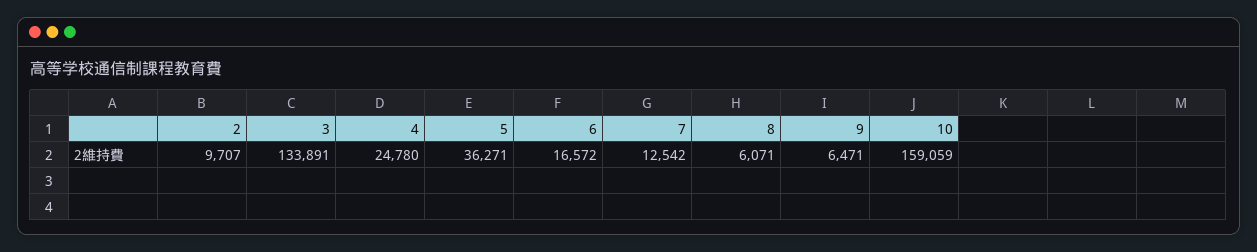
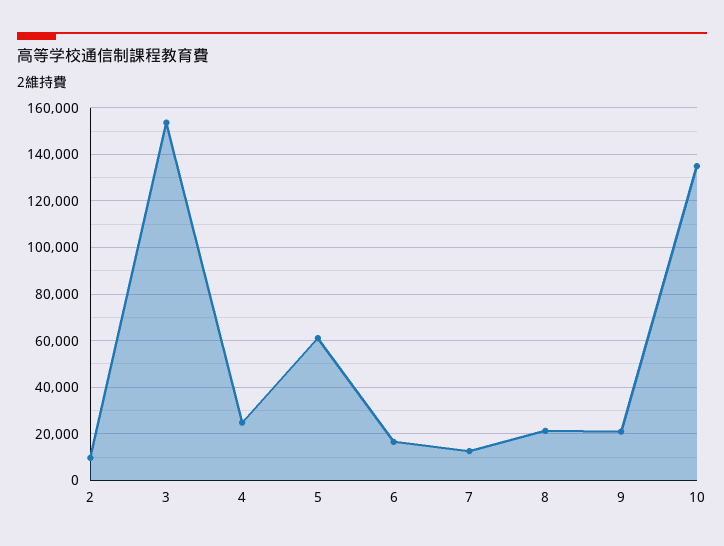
3: 133891 -> 155000
5: 36271 -> 60000
8: 6071 -> 20000
9: 6471 -> 20000
10: 159059 -> 135000

